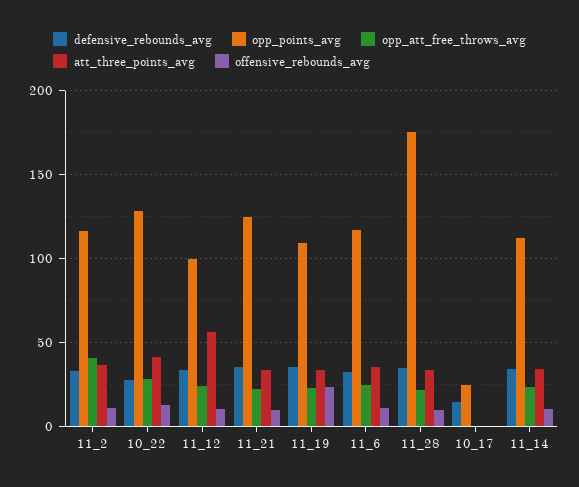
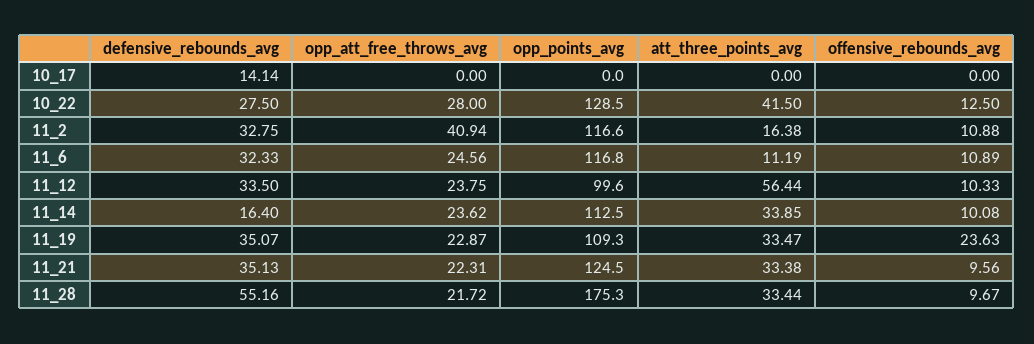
att_three_points_avg, 11_2: 35 -> 16.38
att_three_points_avg, 11_6: 35 -> 11.19
defensive_rebounds_avg, 11_28: 35 -> 55.16
opp_points_avg, 10_17: 25 -> 0
defensive_rebounds_avg, 11_14: 35 -> 16.4

